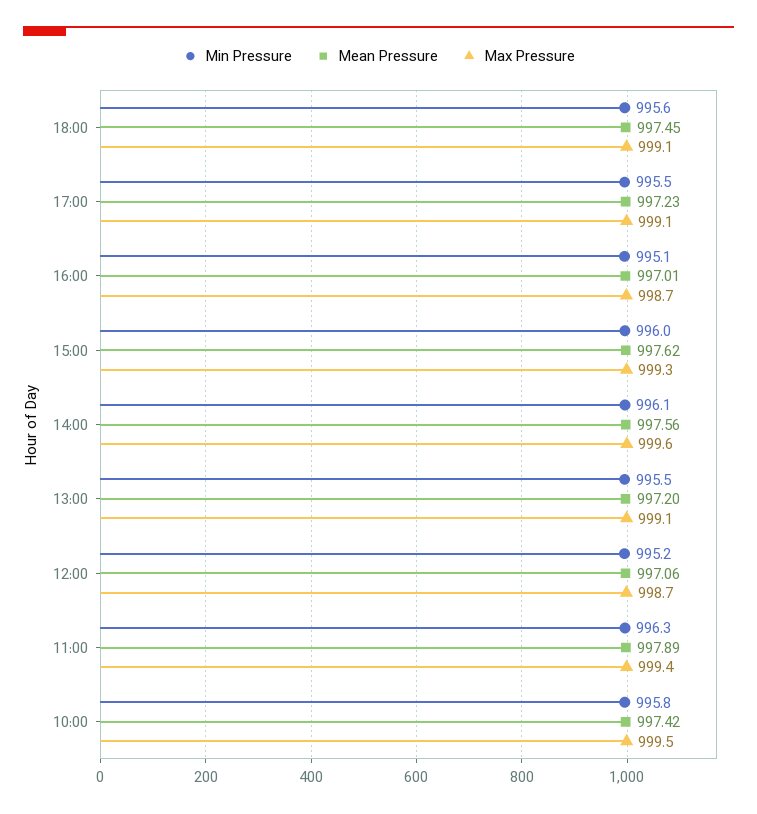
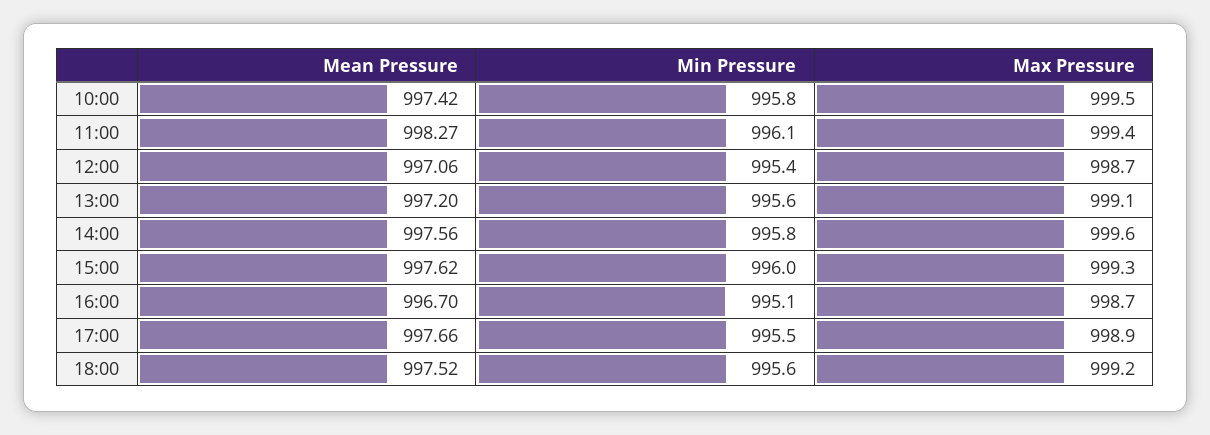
Mean Pressure, 18:00: 997.45 -> 997.52
Max Pressure, 18:00: 999.1 -> 999.2
Mean Pressure, 17:00: 997.23 -> 997.66
Max Pressure, 17:00: 999.1 -> 998.9
Mean Pressure, 16:00: 997.01 -> 996.7
Min Pressure, 14:00: 996.1 -> 995.8
Min Pressure, 13:00: 995.5 -> 995.6
Min Pressure, 12:00: 995.2 -> 995.4
Min Pressure, 11:00: 996.3 -> 996.1
Mean Pressure, 11:00: 997.89 -> 998.27

